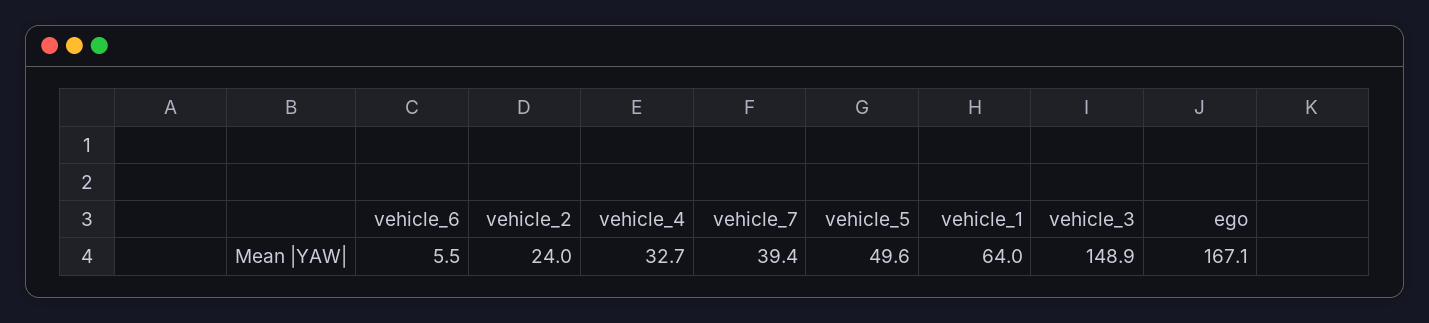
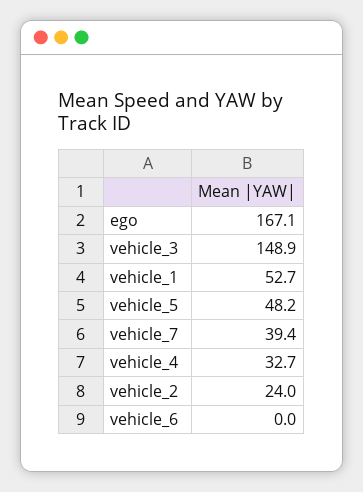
vehicle_6: 5.5 -> 0
vehicle_5: 49.6 -> 48.2
vehicle_1: 64 -> 52.7

